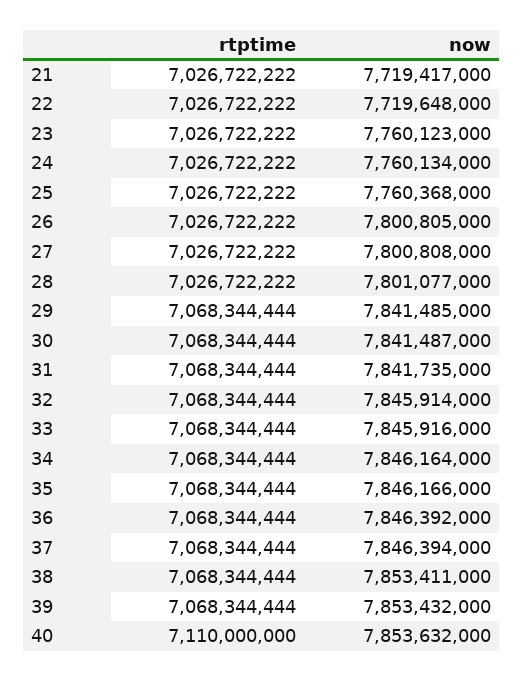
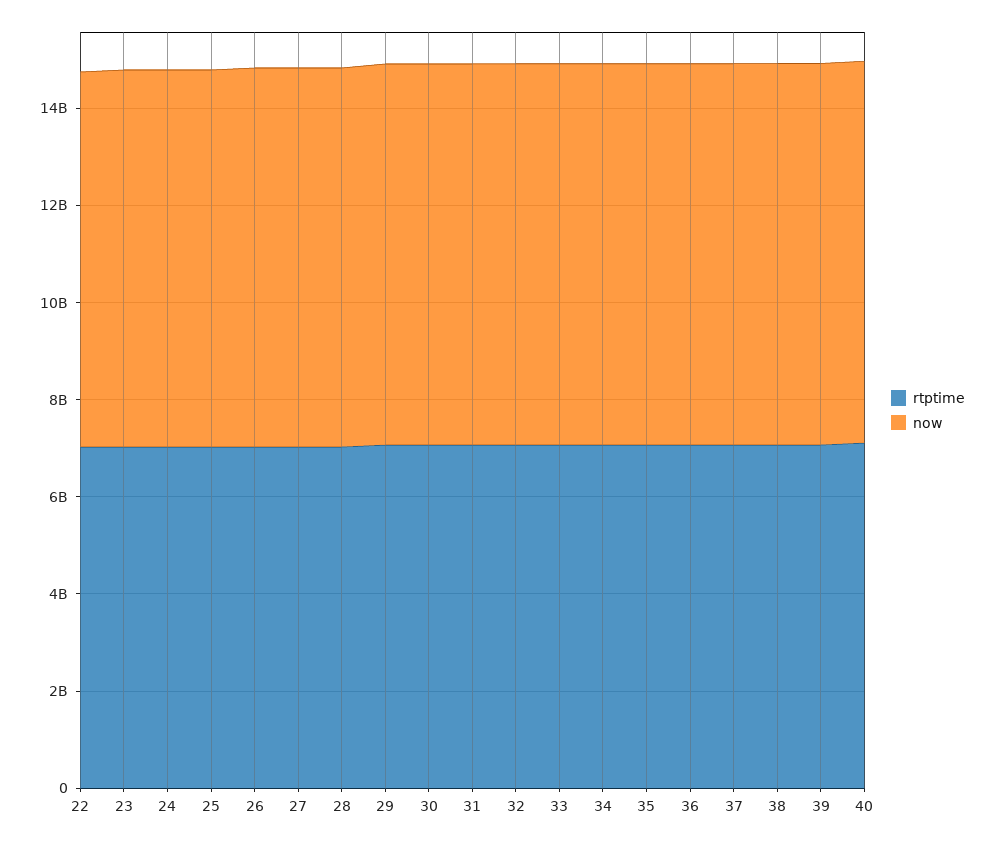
rtptime, 21: 7026722222 -> none
now, 21: 7719417000 -> none

